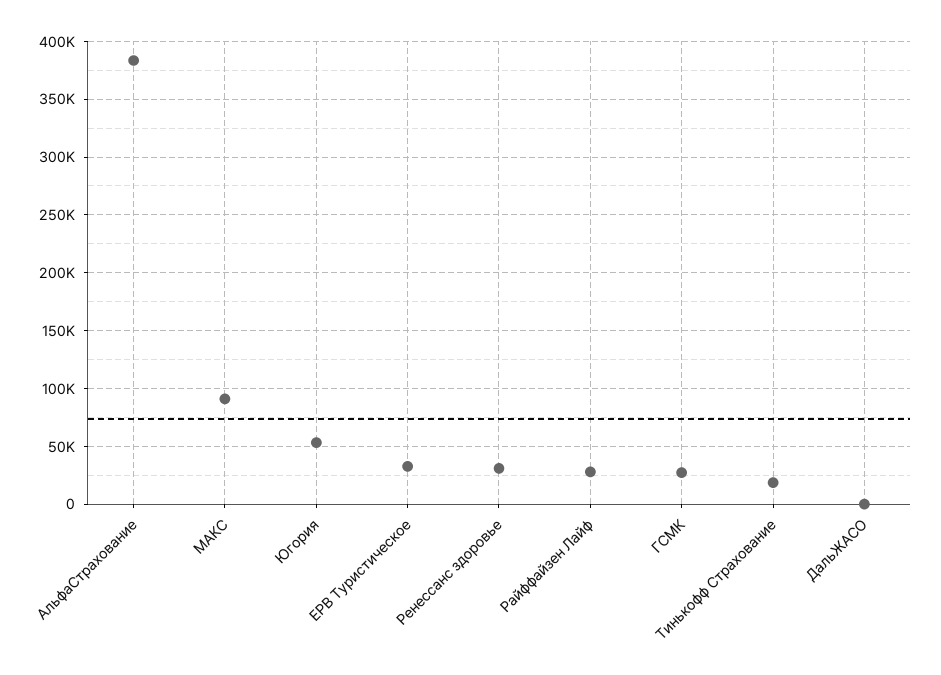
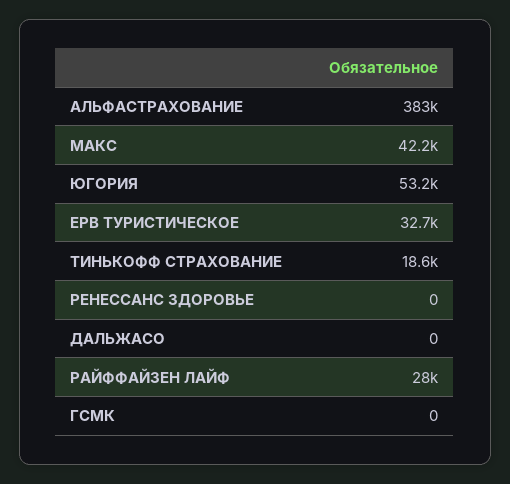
МАКС: 90000 -> 42200
Ренессанс здоровье: 30000 -> 0
ГСМК: 30000 -> 0

